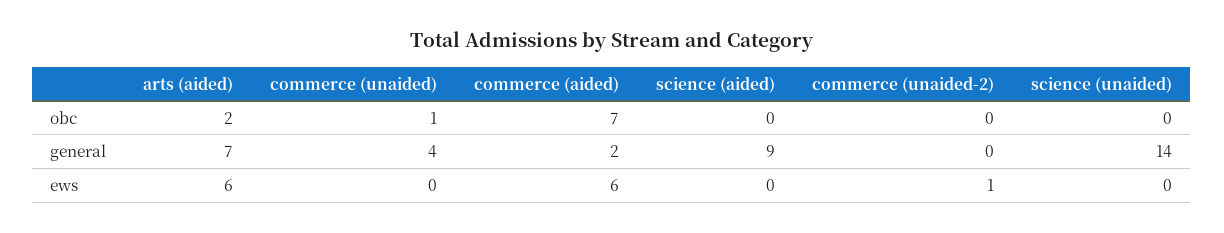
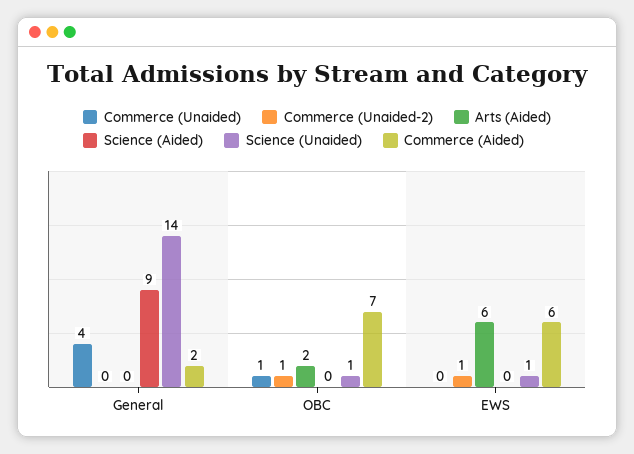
commerce (unaided-2), obc: 0 -> 1
science (unaided), obc: 0 -> 1
arts (aided), general: 7 -> 0
science (unaided), ews: 0 -> 1

